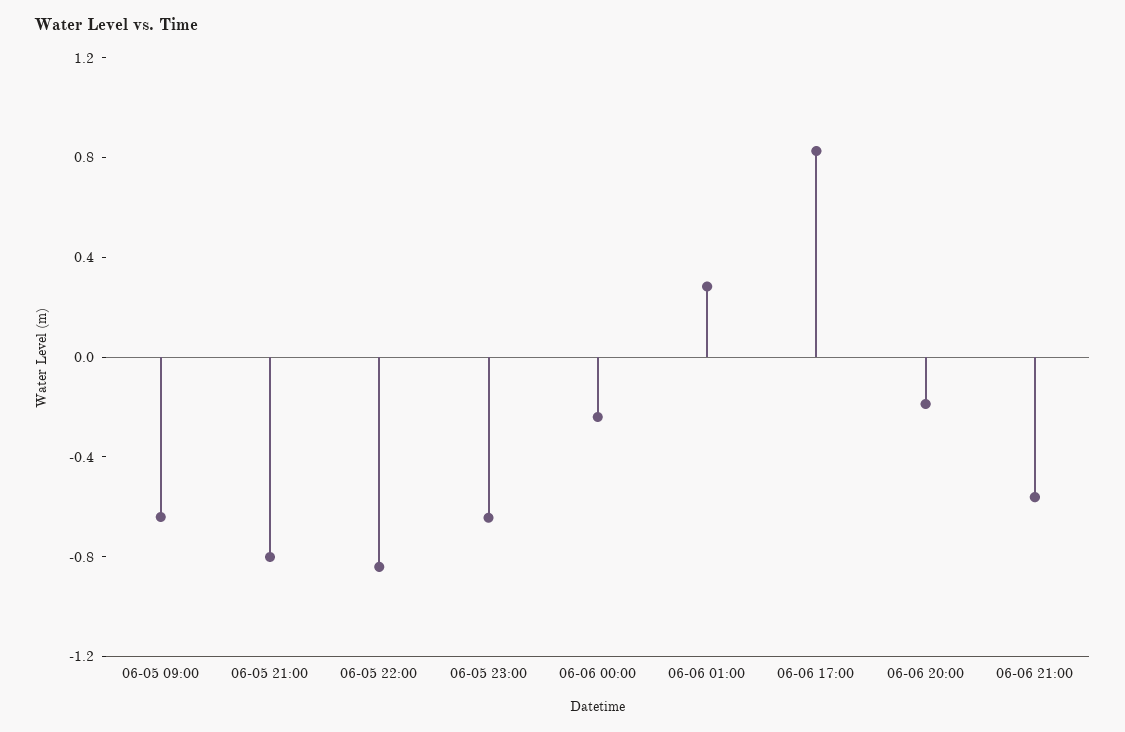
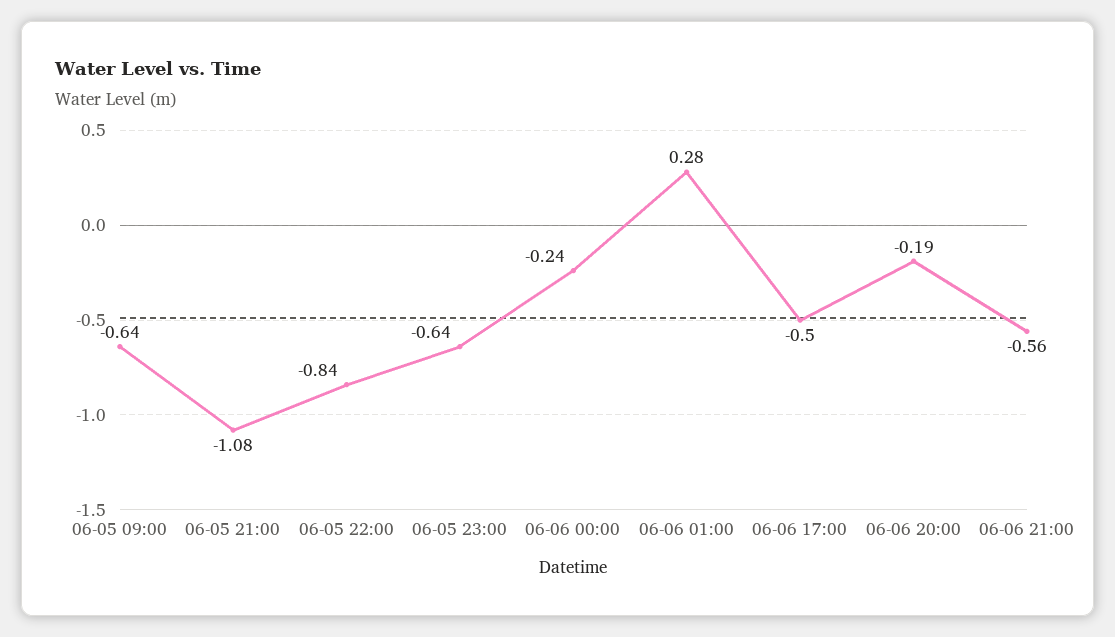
06-05 21:00: -0.8 -> -1.08
06-06 17:00: 0.8 -> -0.5

